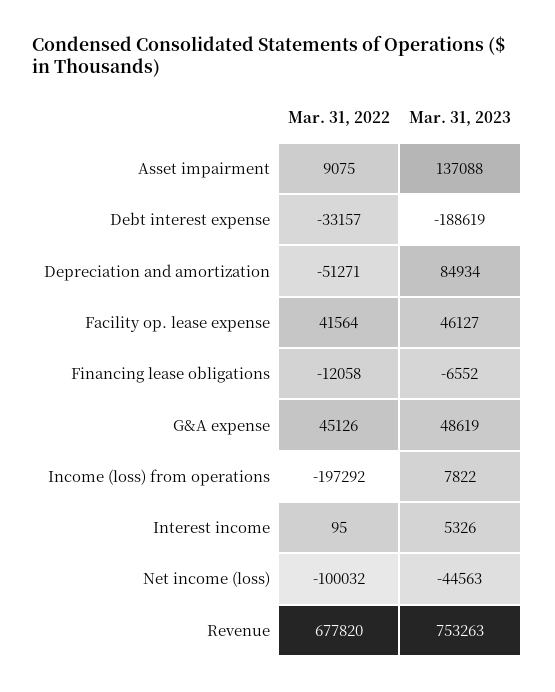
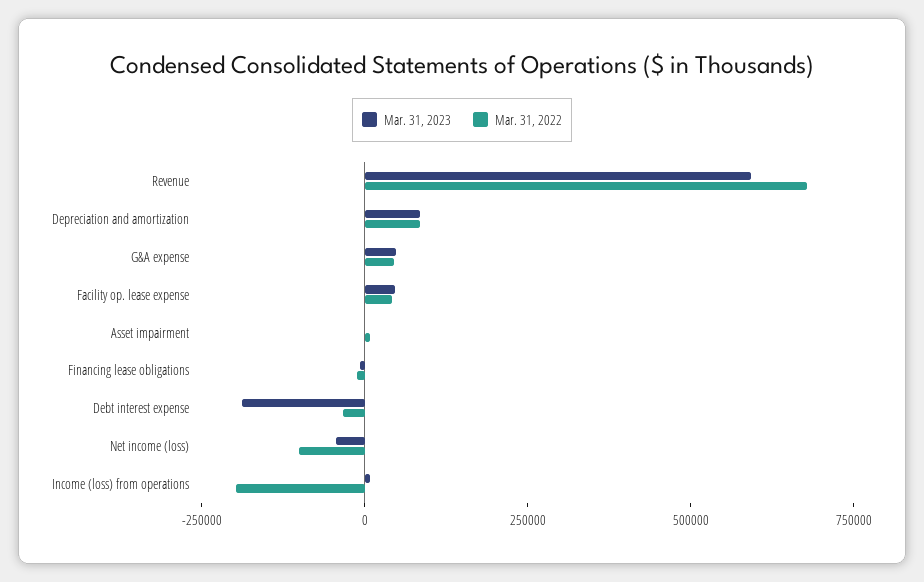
Mar. 31, 2023, Asset impairment: 137088 -> 0
Mar. 31, 2022, Depreciation and amortization: -51271 -> 100000
Mar. 31, 2022, Interest income: 95 -> none
Mar. 31, 2023, Interest income: 5326 -> none
Mar. 31, 2023, Revenue: 753263 -> 600000

